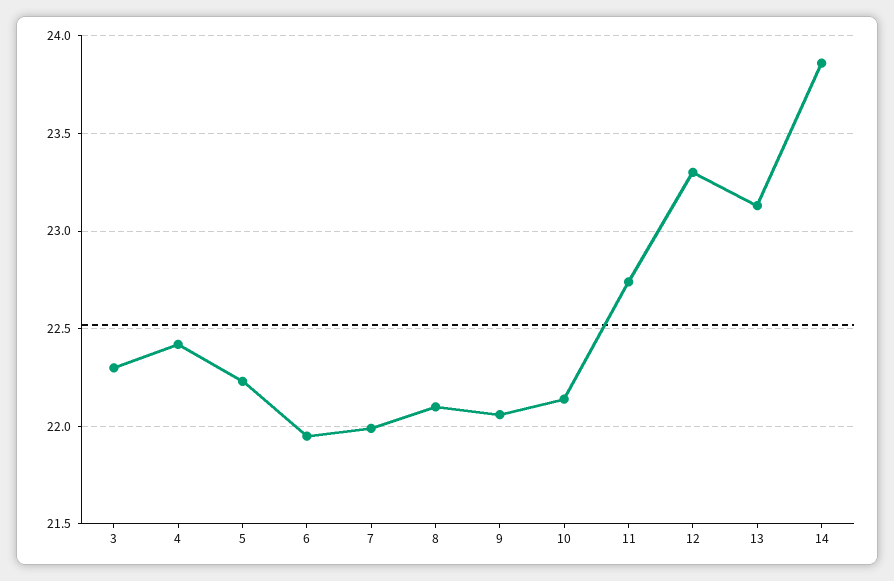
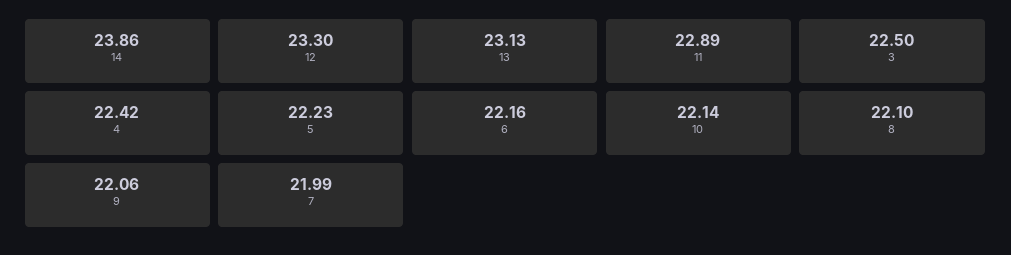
3: 22.3 -> 22.5
6: 21.95 -> 22.16
11: 22.75 -> 22.89

